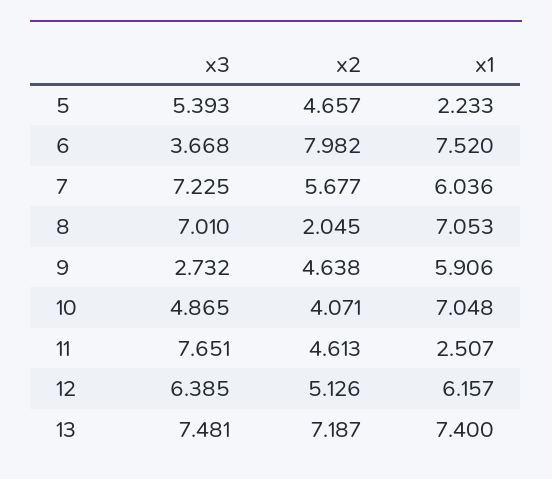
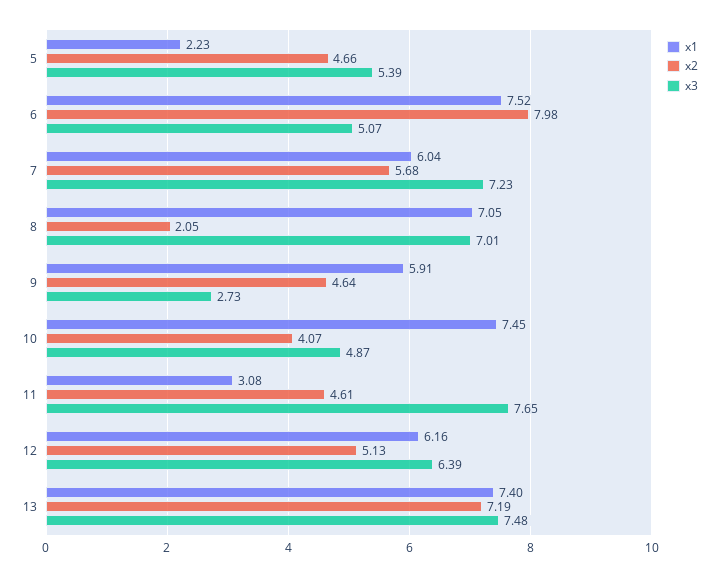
x3, 6: 3.668 -> 5.07
x1, 10: 7.048 -> 7.45
x1, 11: 2.507 -> 3.08

